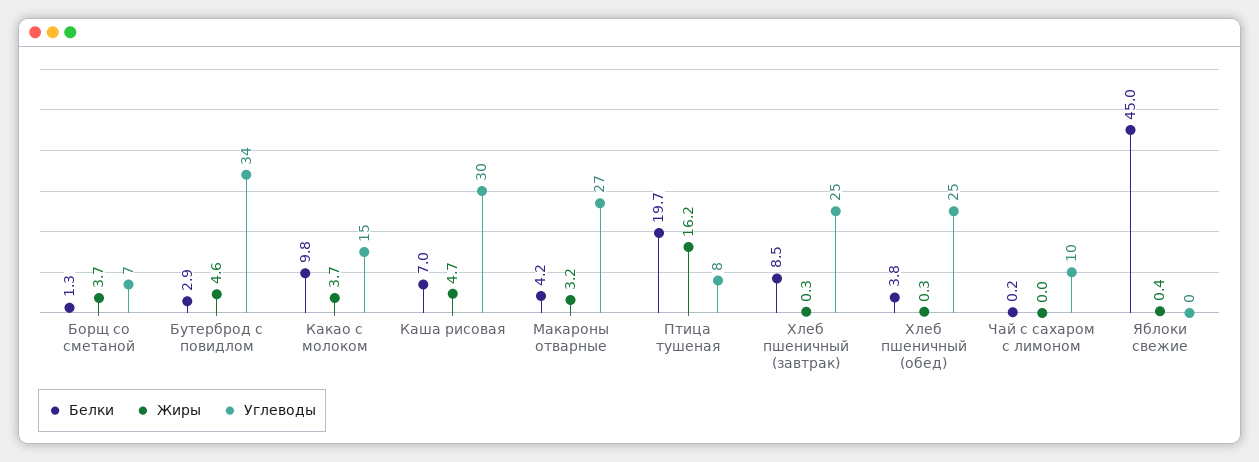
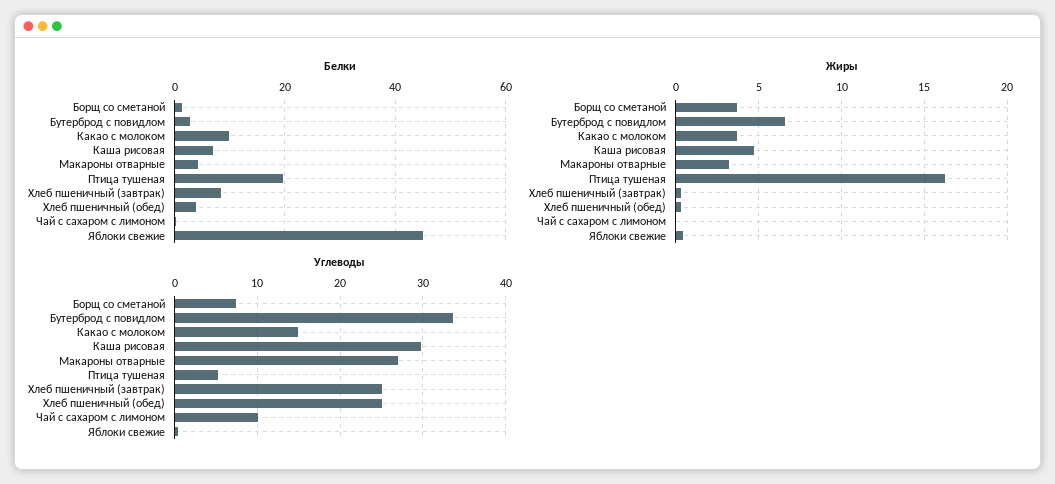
Жиры, Бутерброд с повидлом: 4.6 -> 6.5
Углеводы, Птица тушеная: 8 -> 5

